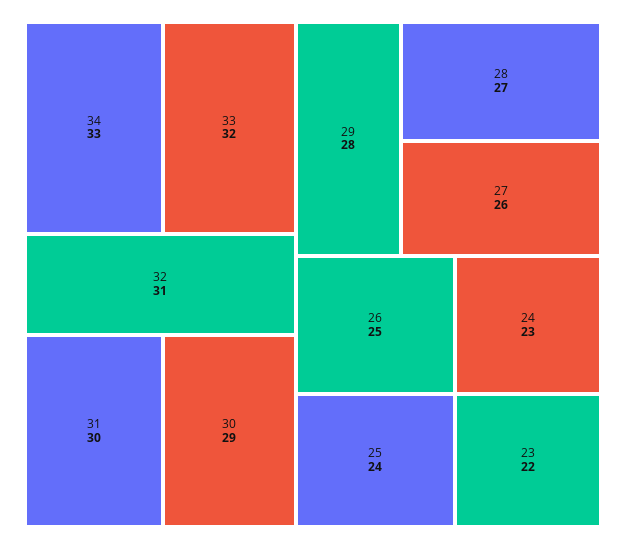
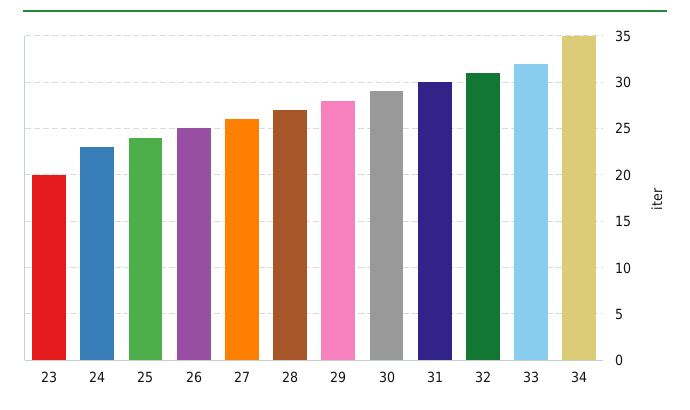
34: 33 -> 35
23: 22 -> 20

